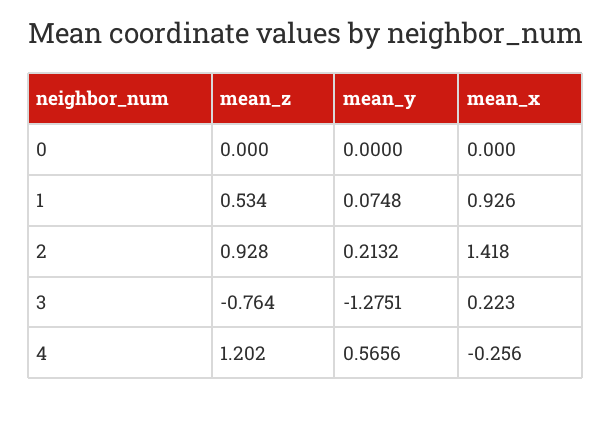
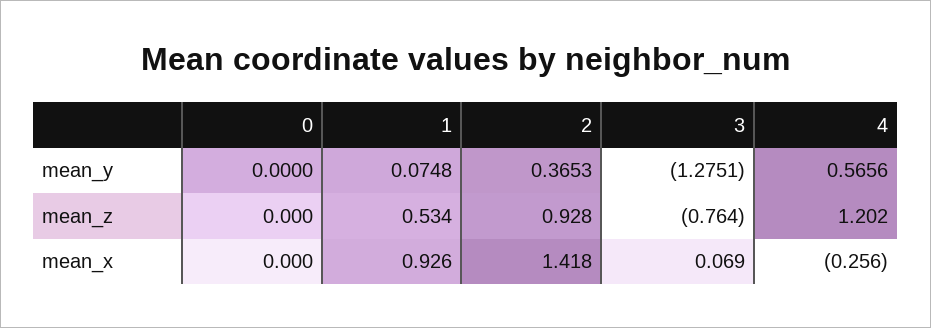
mean_y, 2: 0.2132 -> 0.3653
mean_x, 3: 0.223 -> 0.069

